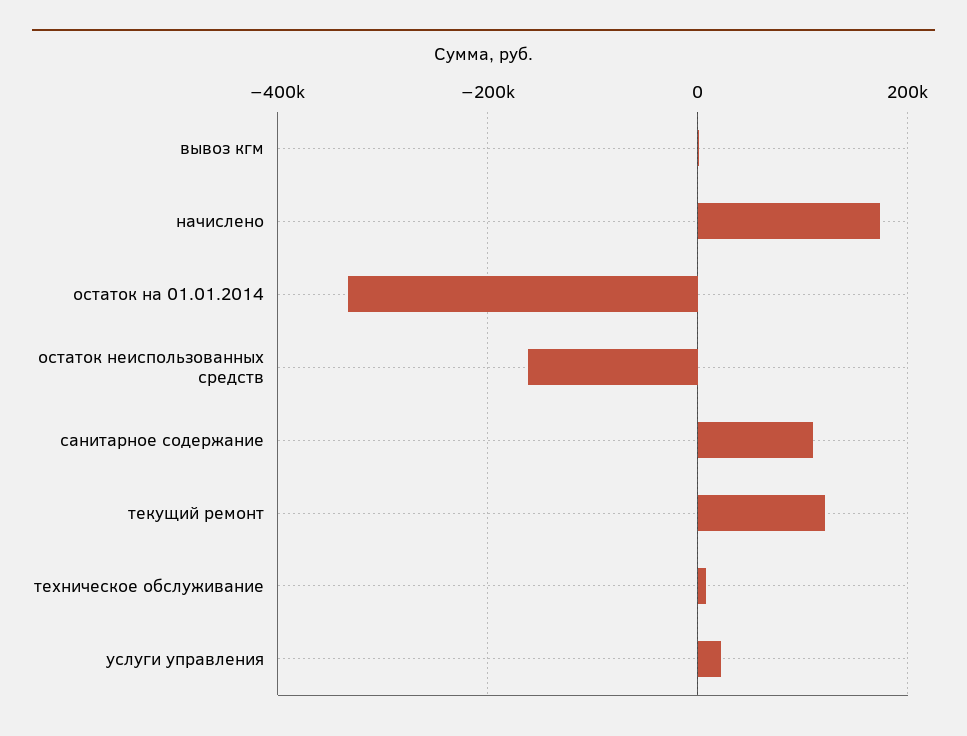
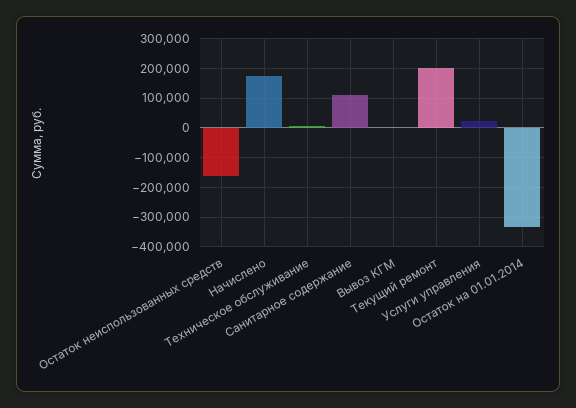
текущий ремонт: 120000 -> 200000

